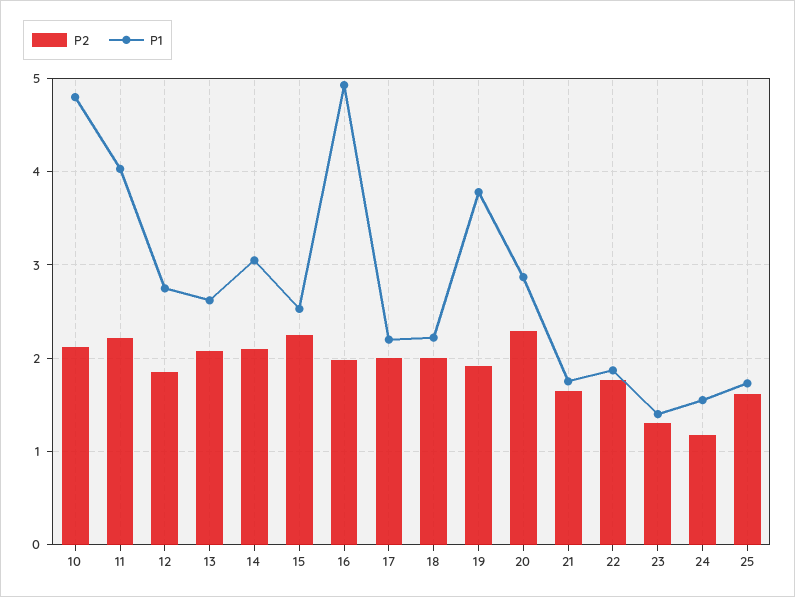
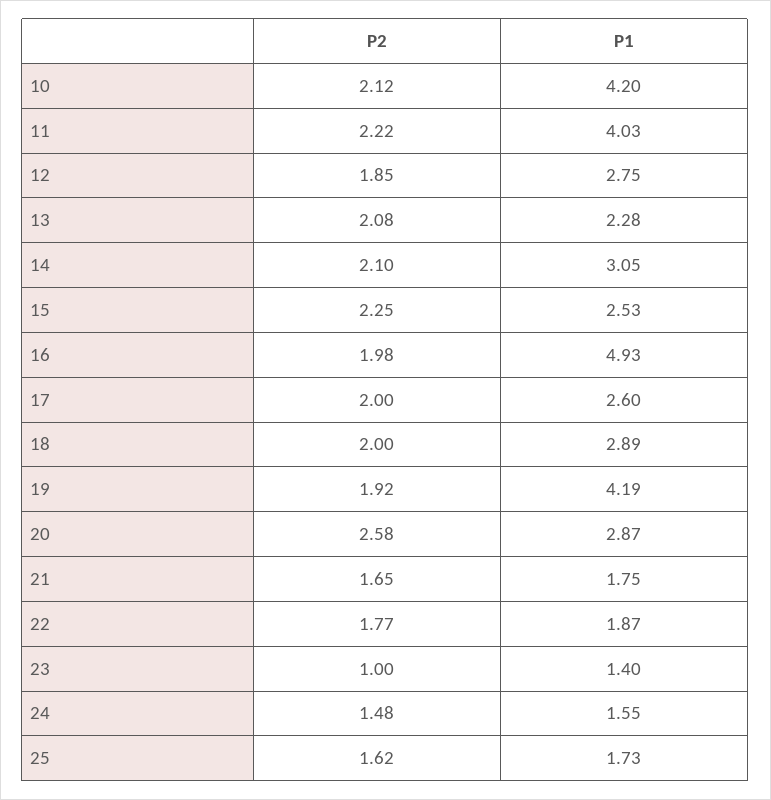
P1, 10: 4.8 -> 4.2
P1, 13: 2.6 -> 2.28
P1, 17: 2.2 -> 2.6
P1, 18: 2.2 -> 2.89
P1, 19: 3.8 -> 4.19
P2, 20: 2.3 -> 2.58
P2, 23: 1.3 -> 1
P2, 24: 1.2 -> 1.48

